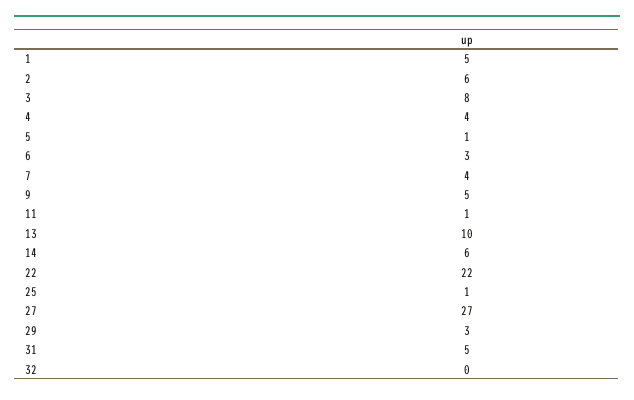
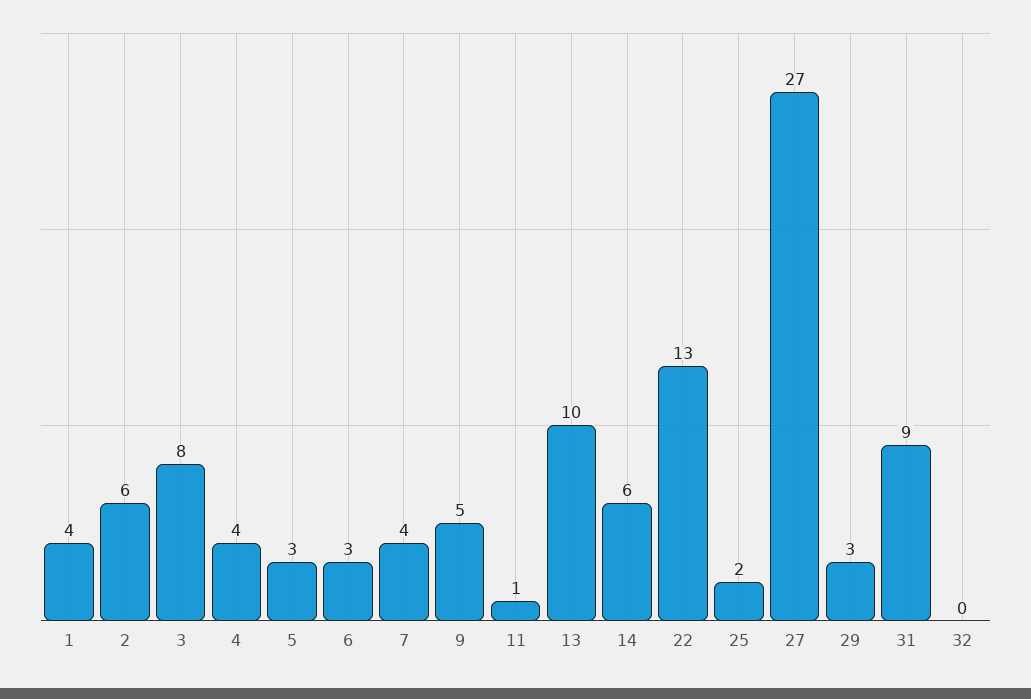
1: 5 -> 4
5: 1 -> 3
22: 22 -> 13
25: 1 -> 2
31: 5 -> 9

